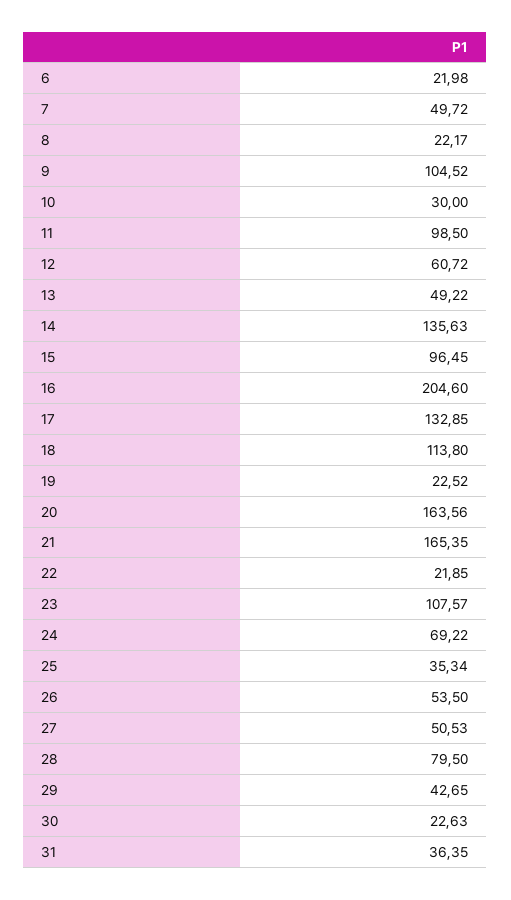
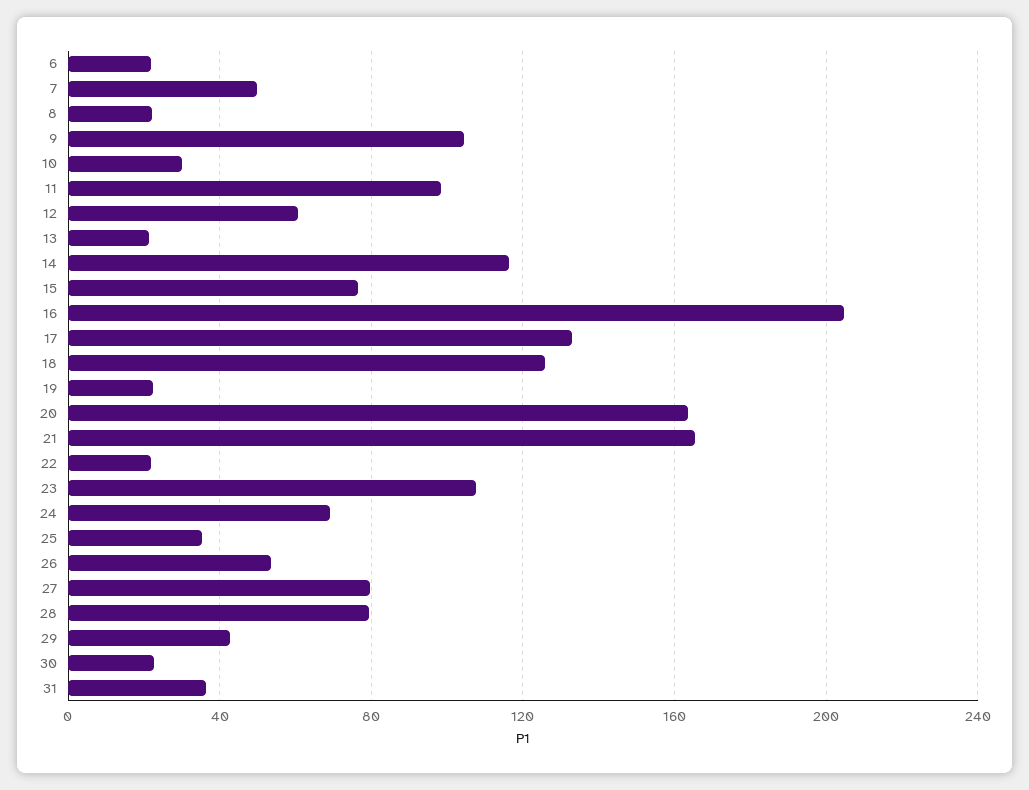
13: 49.22 -> 20
14: 135.63 -> 115
15: 96.45 -> 75
18: 113.8 -> 125
27: 50.53 -> 80

